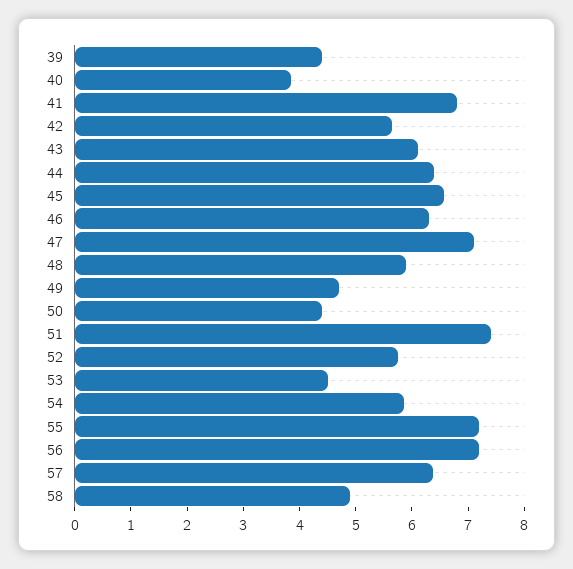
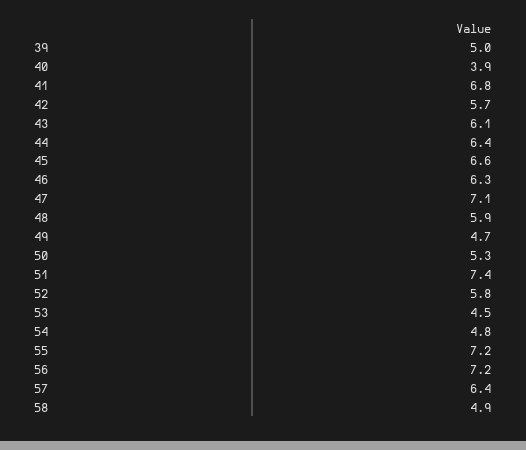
39: 4.4 -> 5
50: 4.4 -> 5.3
54: 5.8 -> 4.8

